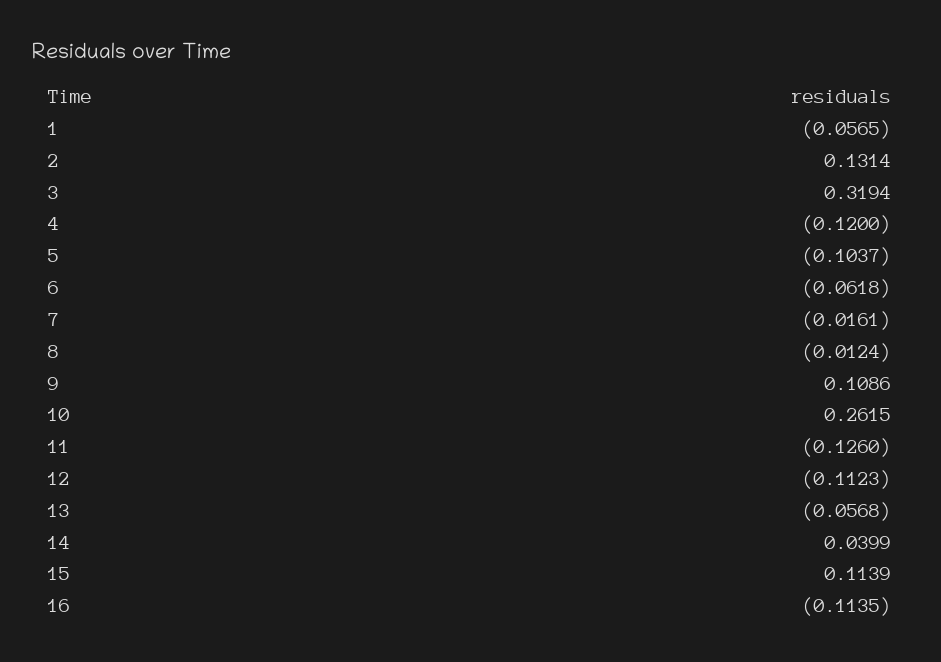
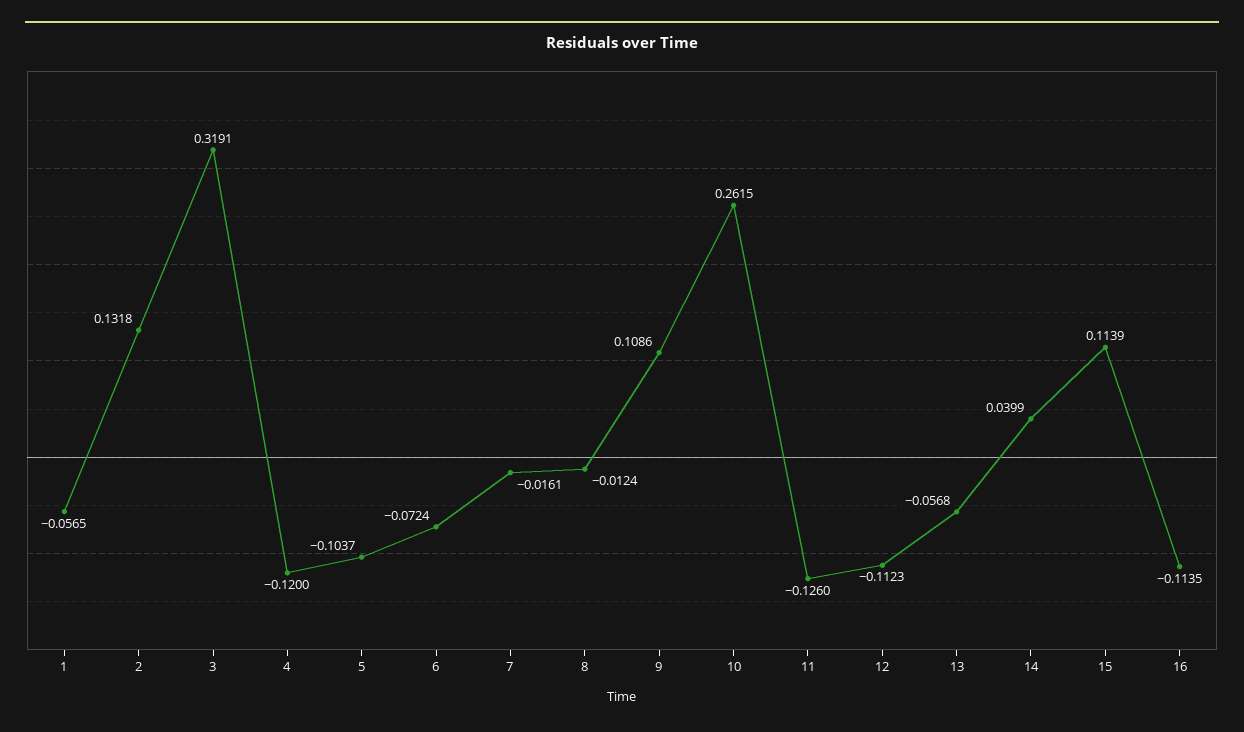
2: 0.1314 -> 0.1318
3: 0.3194 -> 0.3191
6: -0.0618 -> -0.0724

